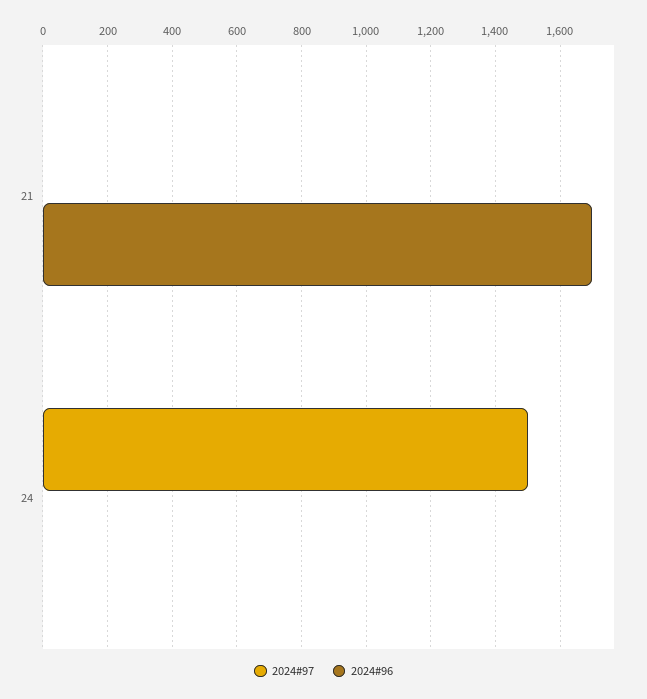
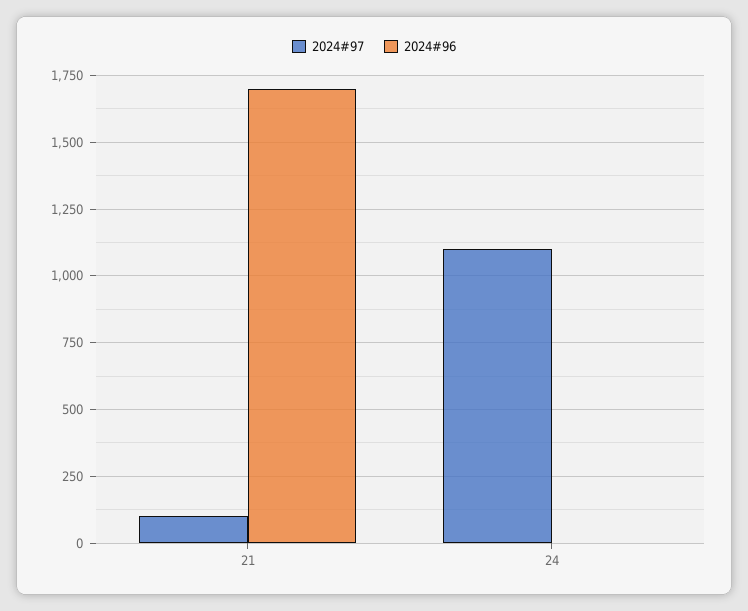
2024#97, 21: 0 -> 100
2024#97, 24: 1500 -> 1100

